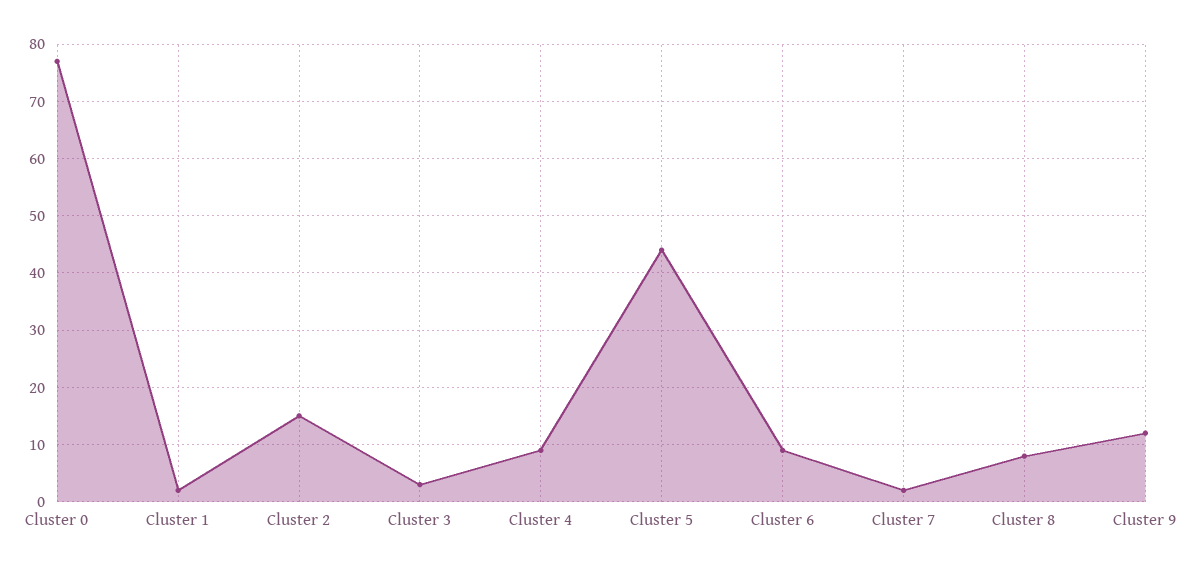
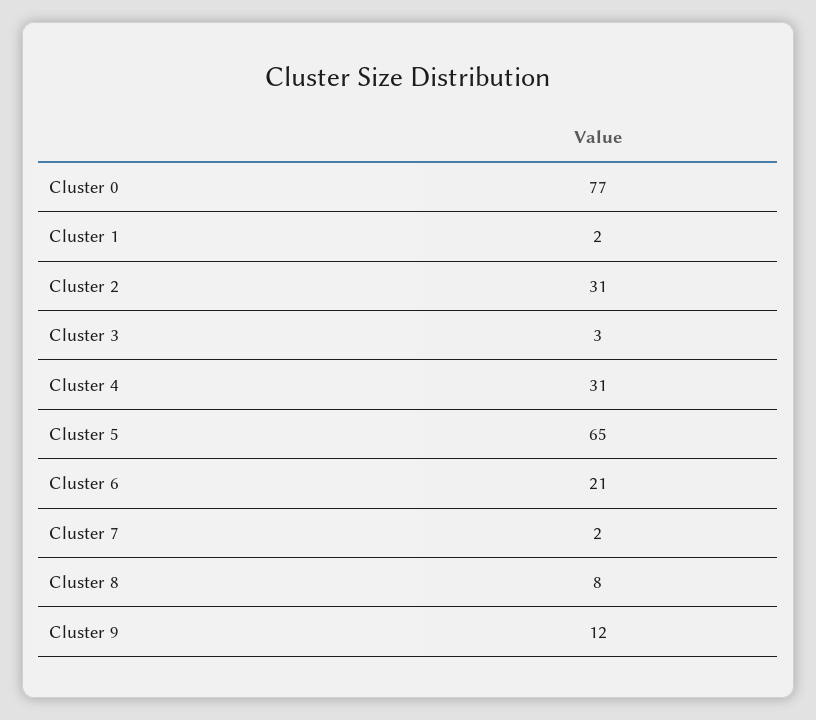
Cluster 2: 15 -> 31
Cluster 4: 10 -> 31
Cluster 5: 45 -> 65
Cluster 6: 10 -> 21

